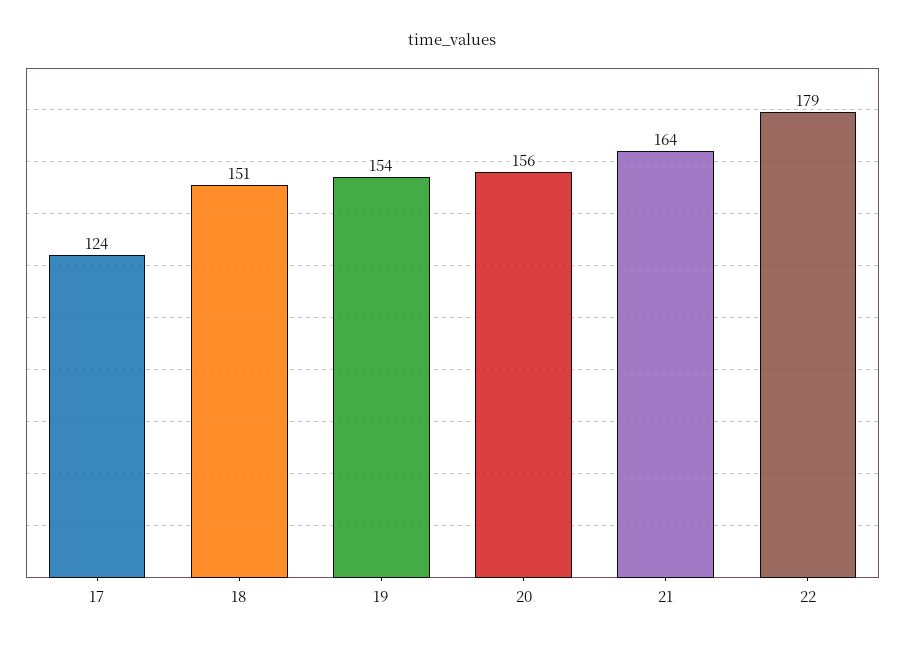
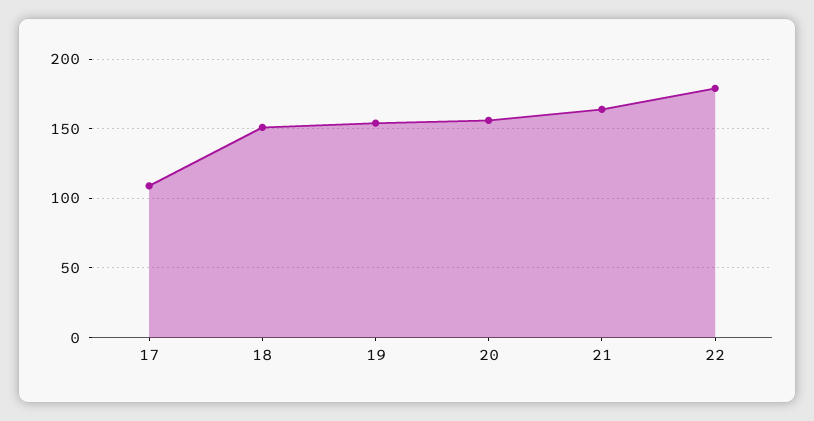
17: 124 -> 110

